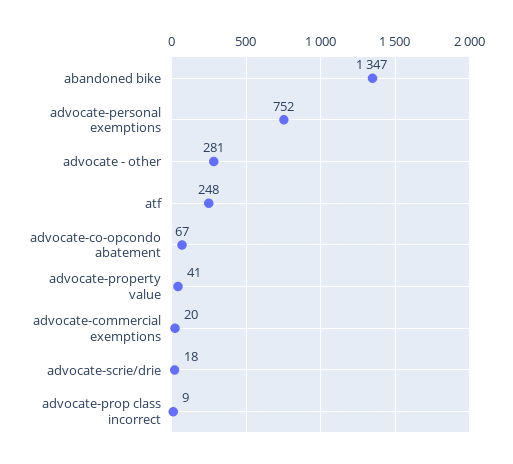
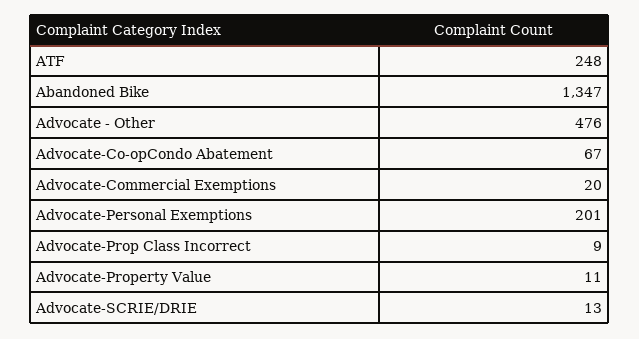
advocate-personal exemptions: 752 -> 201
advocate - other: 281 -> 476
advocate-property value: 41 -> 11
advocate-scrie/drie: 18 -> 13

